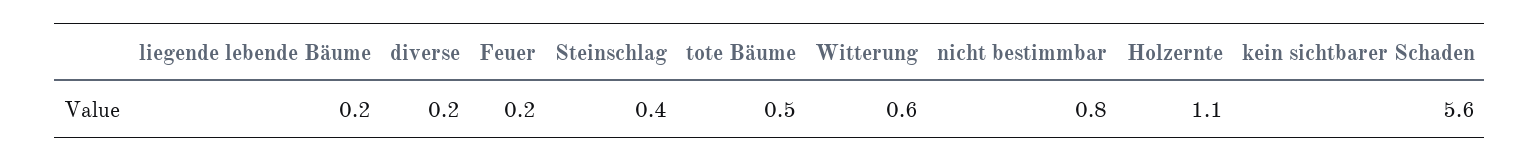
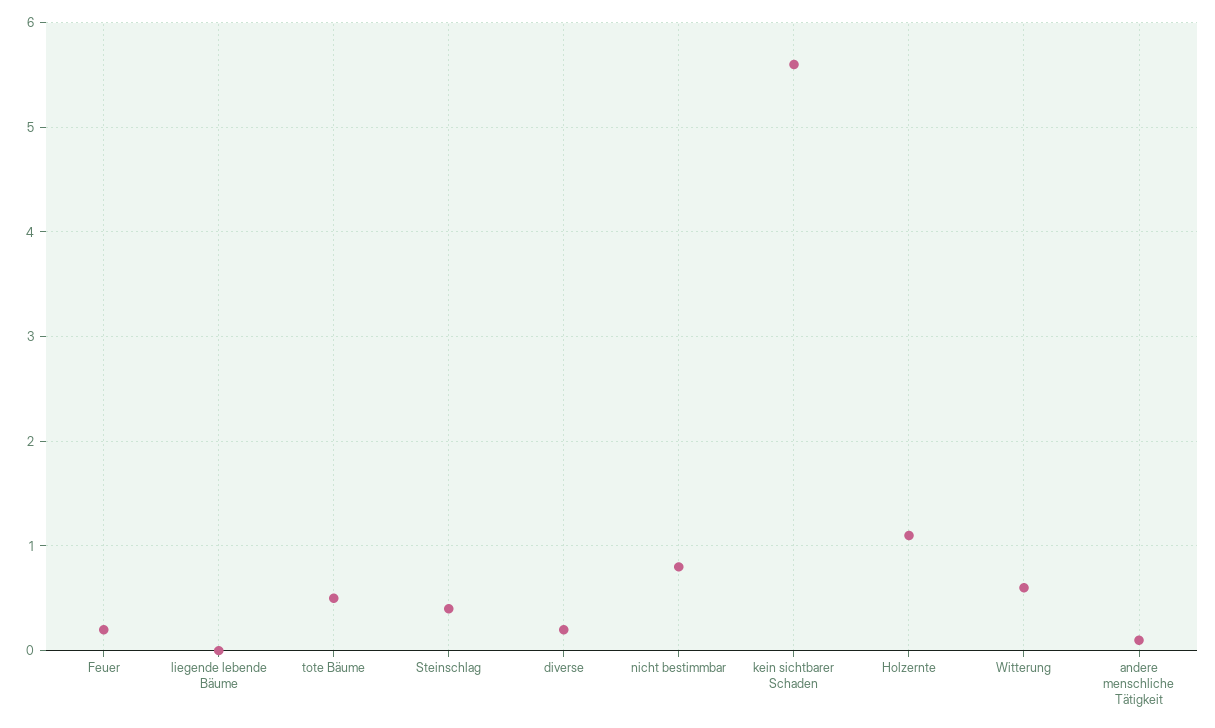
liegende lebende Bäume: 0.2 -> 0
andere menschliche Tätigkeit: none -> 0.1

